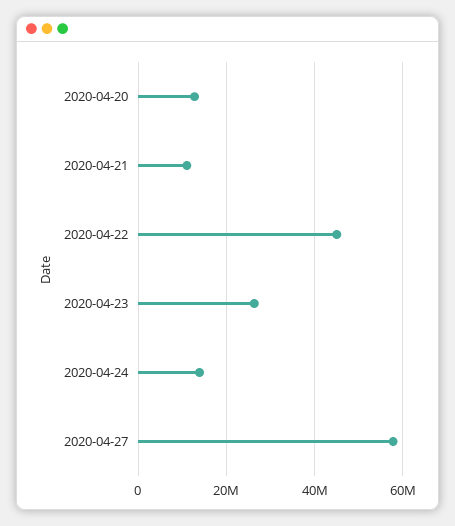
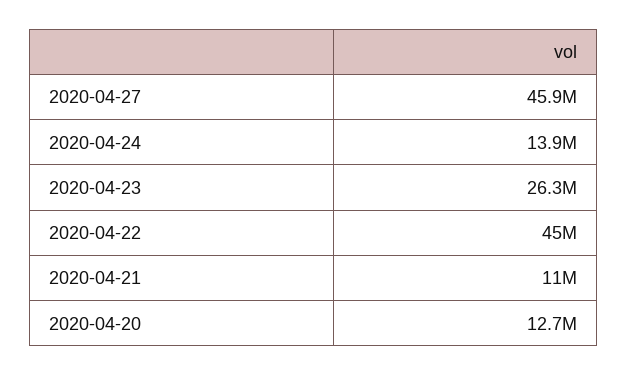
2020-04-27: 58000000 -> 45900000

